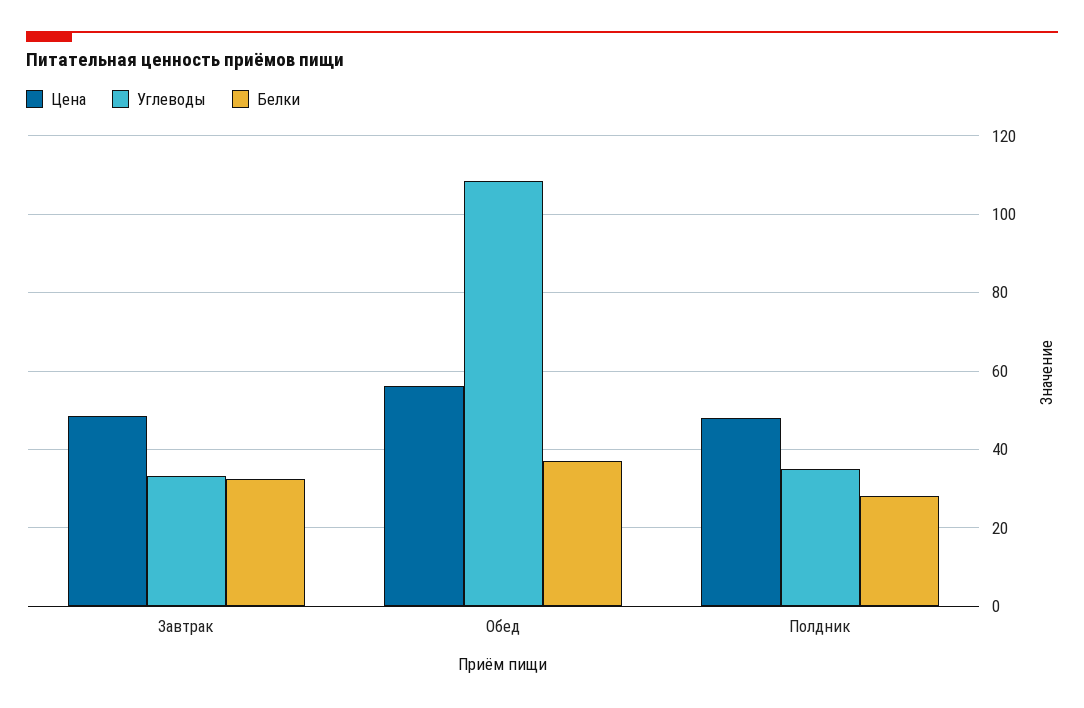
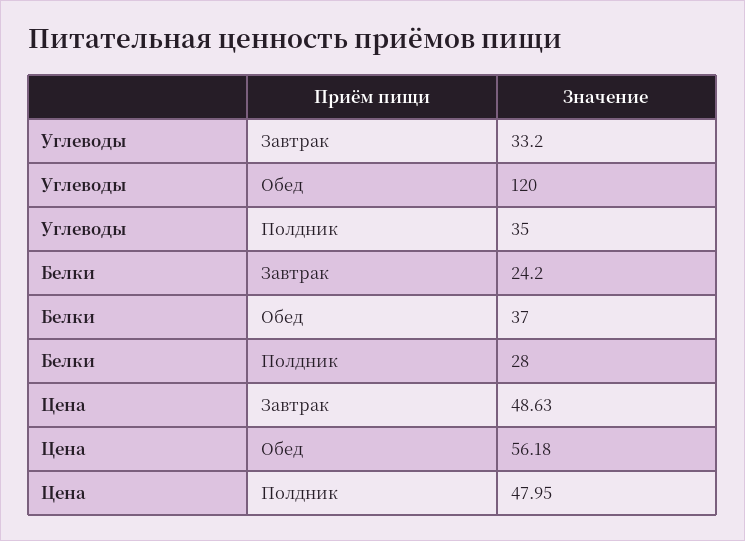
Белки, Завтрак: 32 -> 24.2
Углеводы, Обед: 108 -> 120

